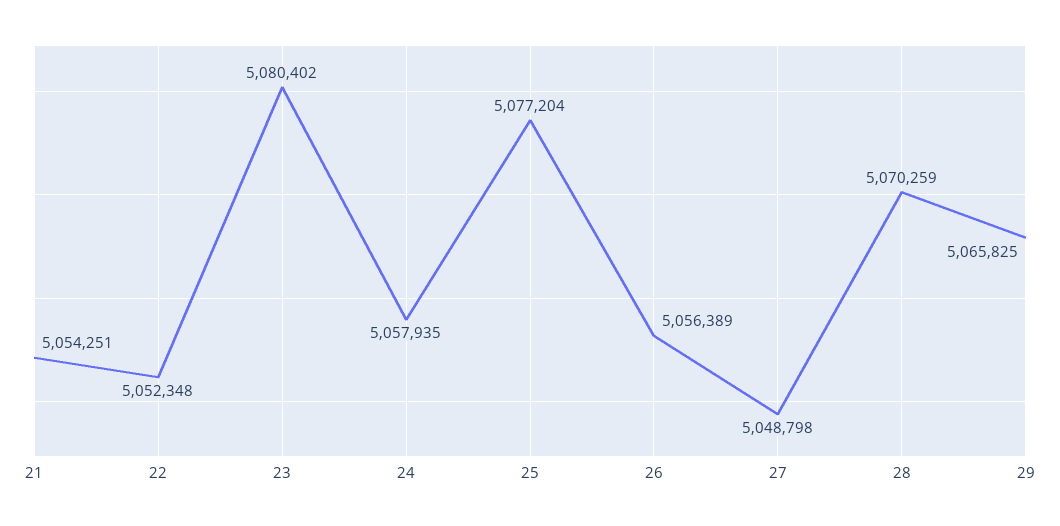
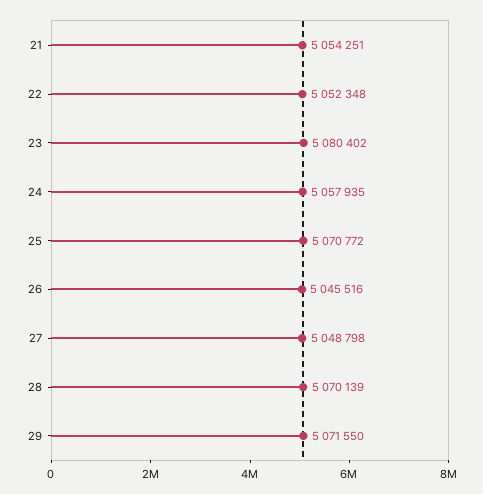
25: 5077204 -> 5070772
26: 5056389 -> 5045516
28: 5070259 -> 5070139
29: 5065825 -> 5071550

